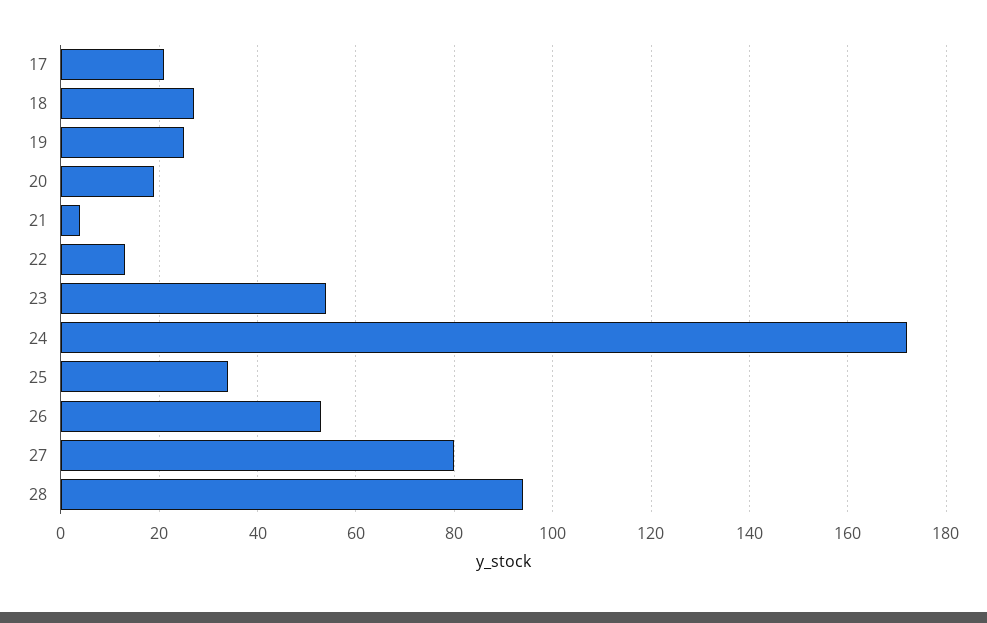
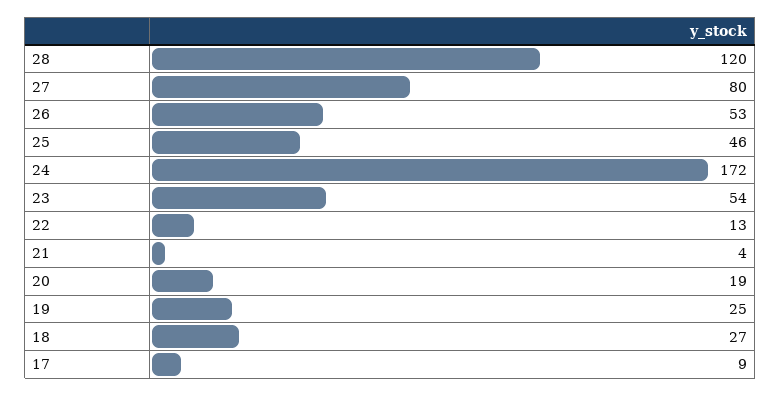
17: 20 -> 9
25: 35 -> 46
28: 95 -> 120

